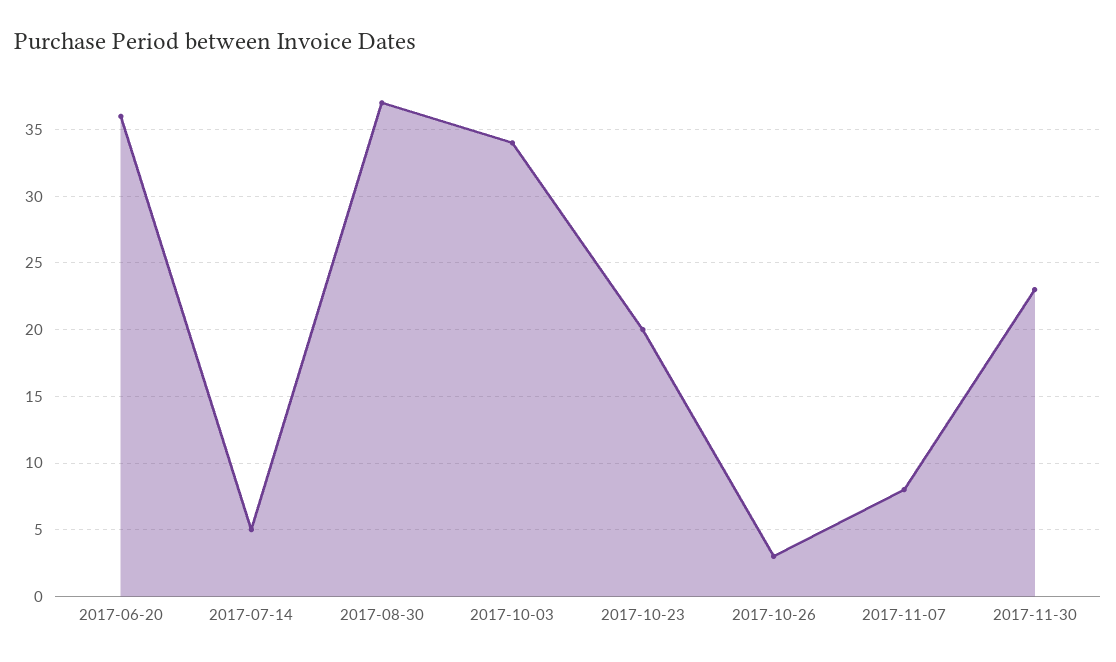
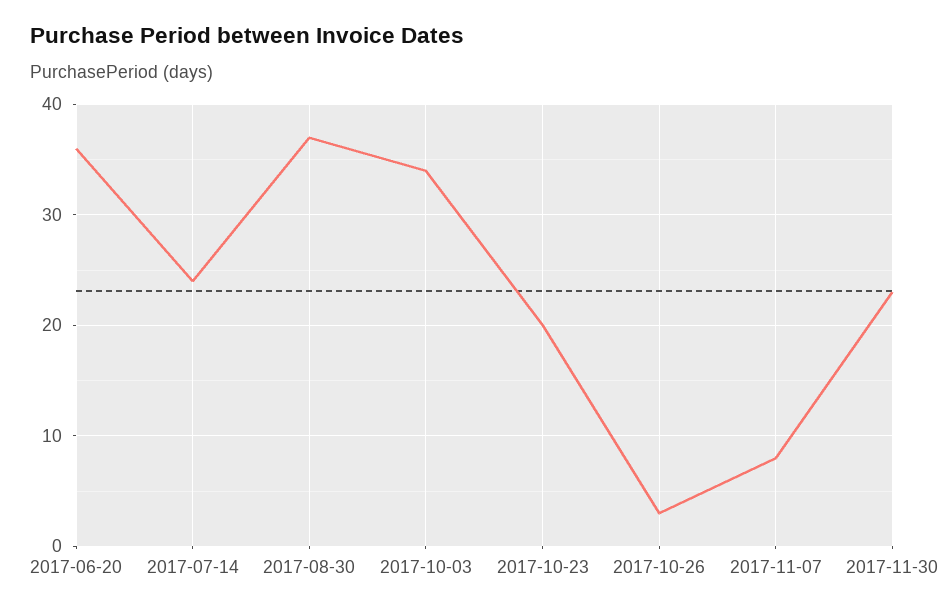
2017-07-14: 5 -> 24

